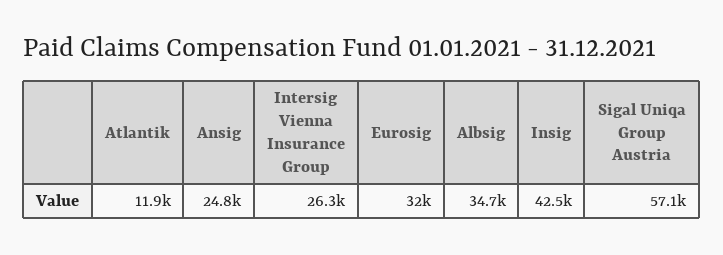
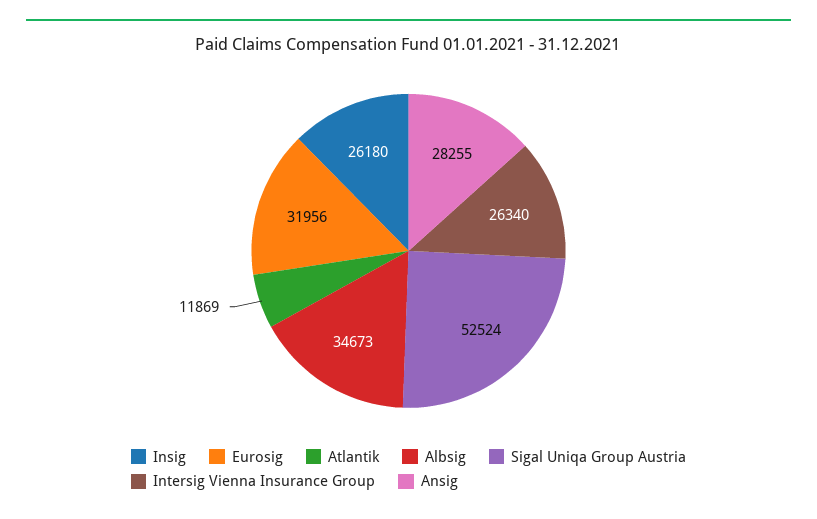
Ansig: 24800 -> 28255
Insig: 42500 -> 26180
Sigal Uniqa Group Austria: 57100 -> 52524

